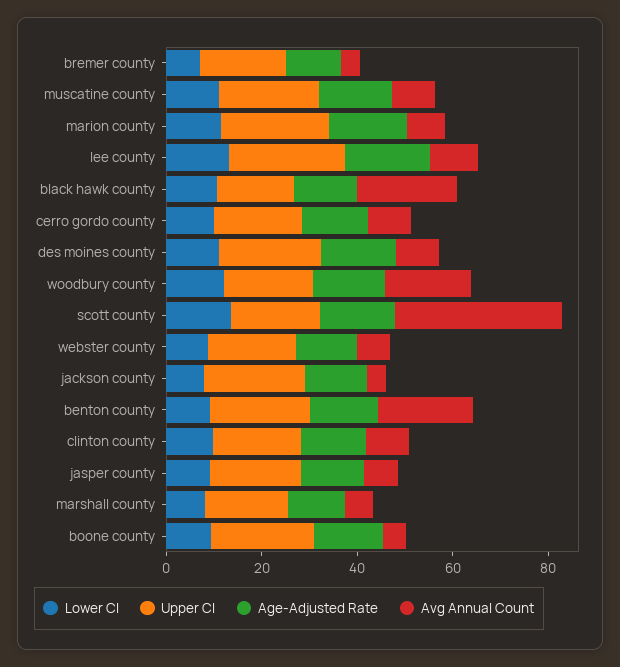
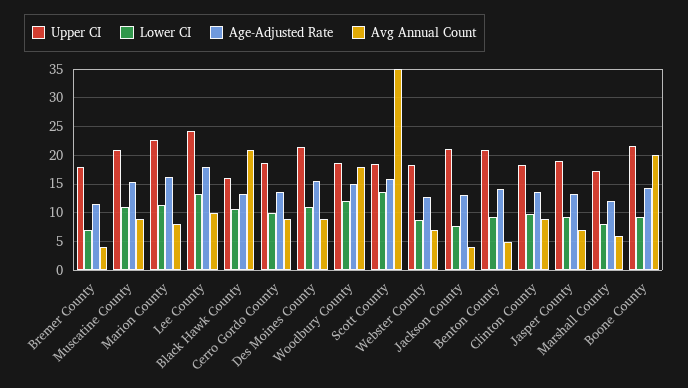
Avg Annual Count, benton county: 20 -> 5
Avg Annual Count, boone county: 5 -> 20

